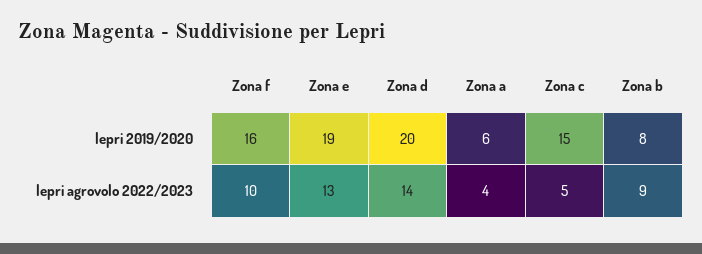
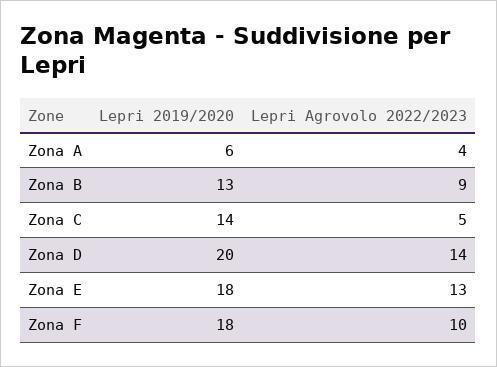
Zona f, lepri 2019/2020: 16 -> 18
Zona e, lepri 2019/2020: 19 -> 18
Zona c, lepri 2019/2020: 15 -> 14
Zona b, lepri 2019/2020: 8 -> 13

